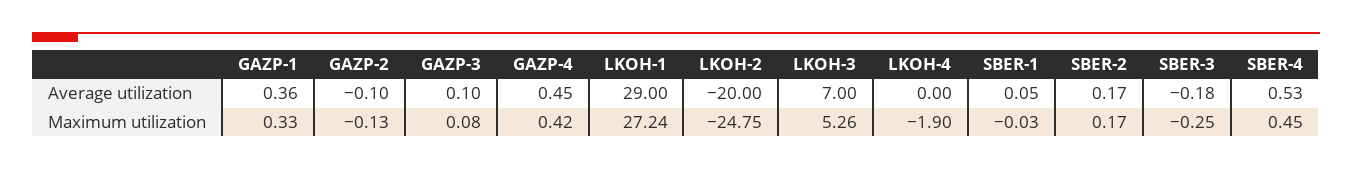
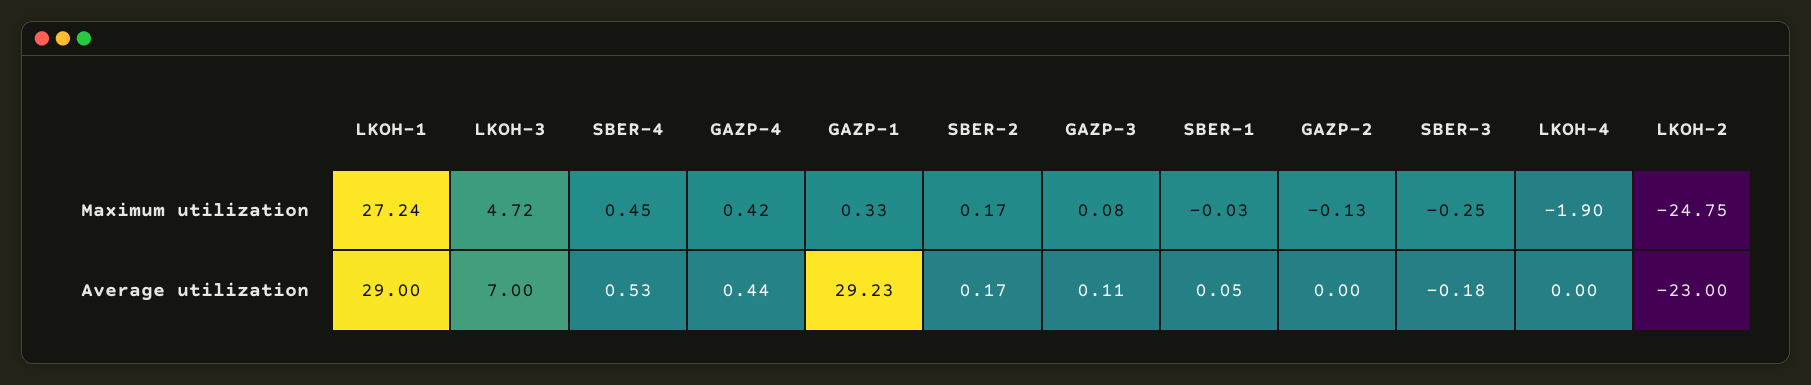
GAZP-1, Average utilization: 0.36 -> 29.23
GAZP-2, Average utilization: -0.1 -> 0
GAZP-3, Average utilization: 0.1 -> 0.11
GAZP-4, Average utilization: 0.45 -> 0.44
LKOH-2, Average utilization: -20 -> -23
LKOH-3, Maximum utilization: 5.26 -> 4.72

